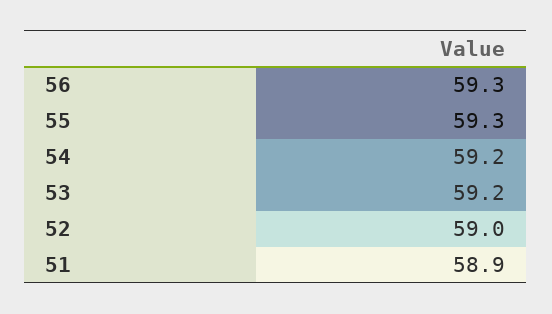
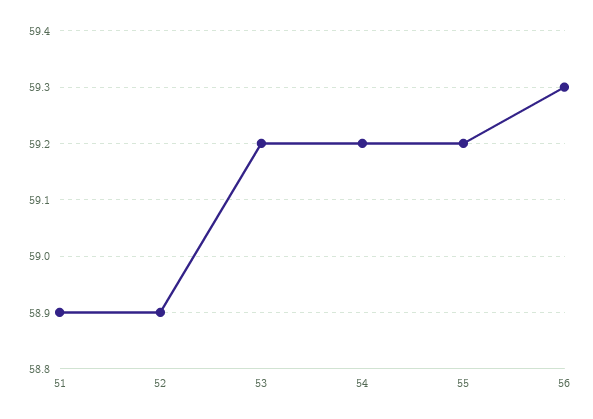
55: 59.3 -> 59.2
52: 59 -> 58.9

